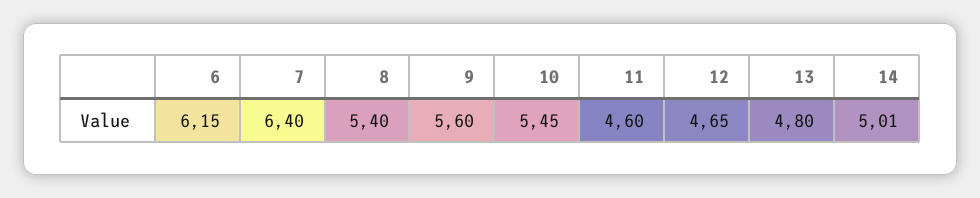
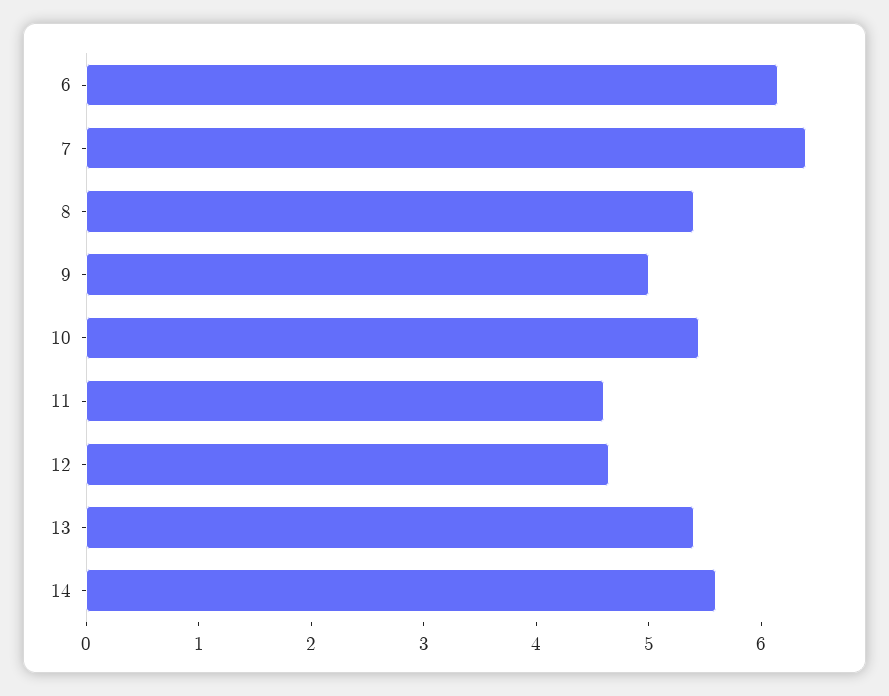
9: 5.6 -> 5
13: 4.8 -> 5.4
14: 5.01 -> 5.6

